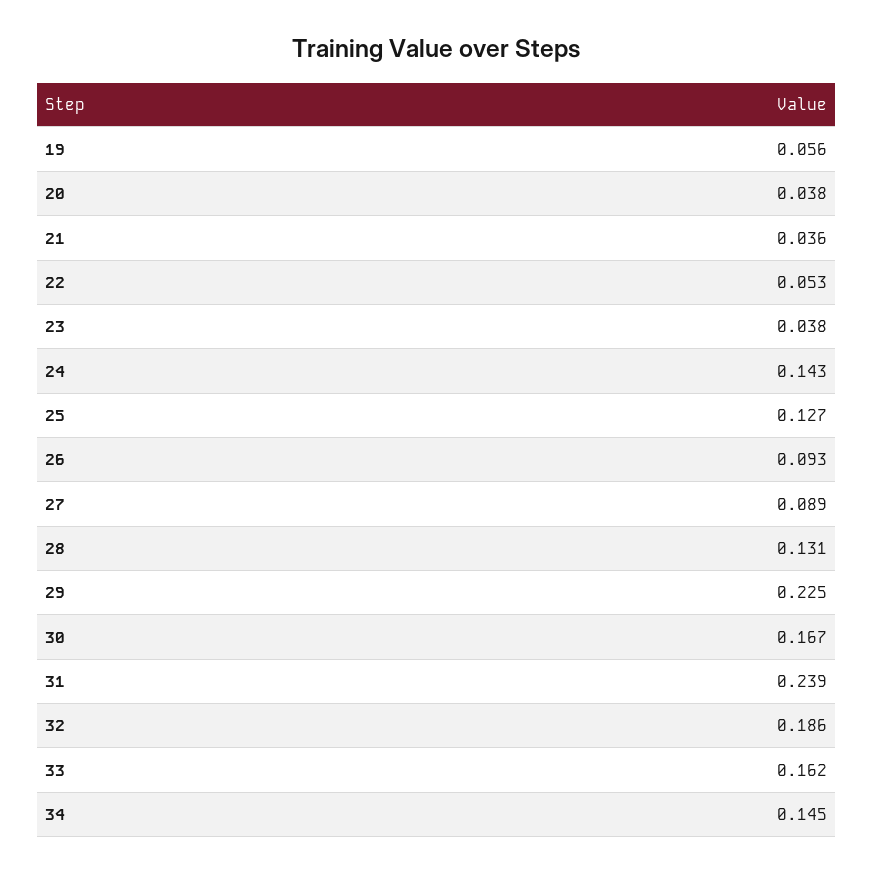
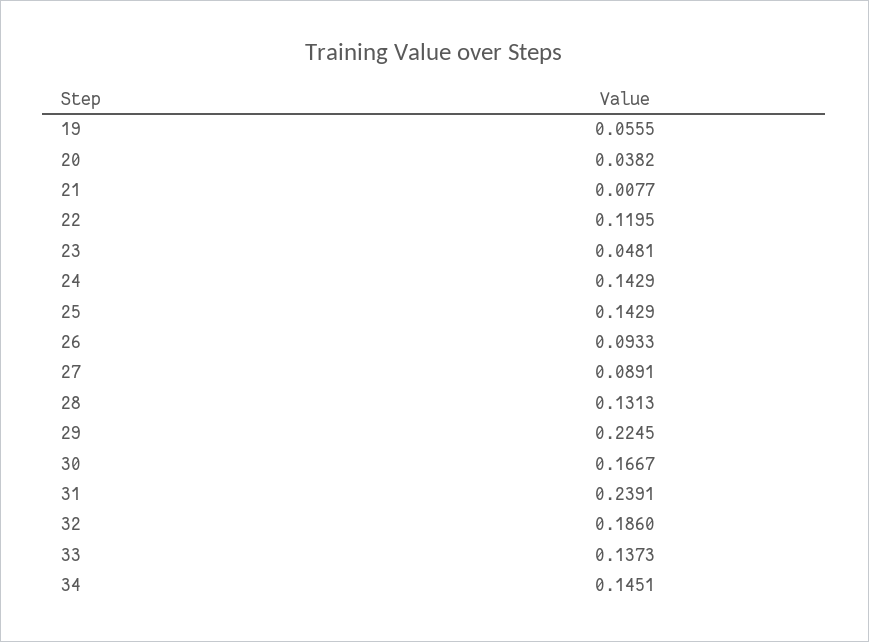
21: 0.036 -> 0.0077
22: 0.053 -> 0.1195
23: 0.038 -> 0.0481
25: 0.127 -> 0.1429
33: 0.162 -> 0.1373

